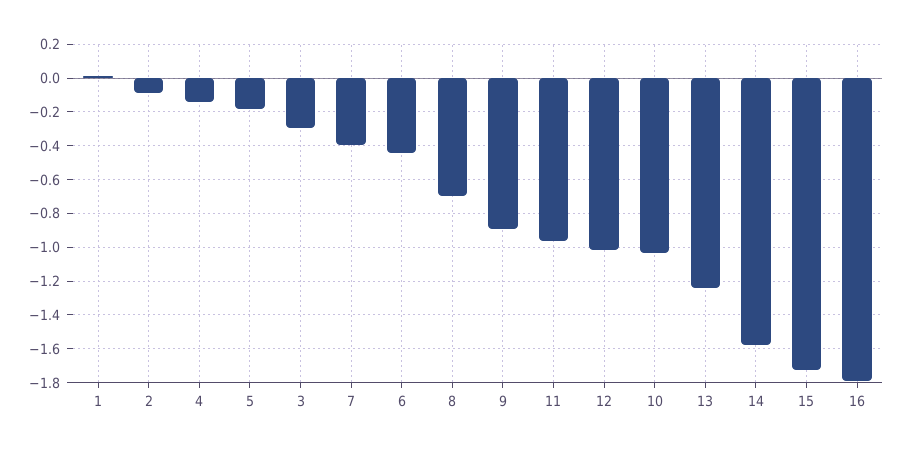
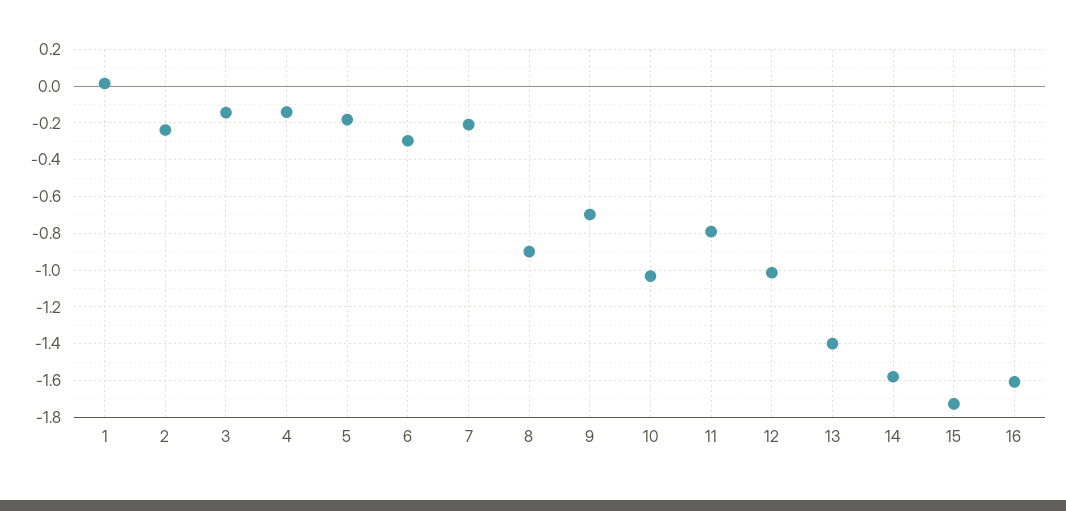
2: -0.1 -> -0.25
3: -0.3 -> -0.15
7: -0.4 -> -0.2
6: -0.45 -> -0.3
8: -0.7 -> -0.9
9: -0.9 -> -0.7
11: -0.95 -> -0.8
13: -1.25 -> -1.4
16: -1.8 -> -1.6

